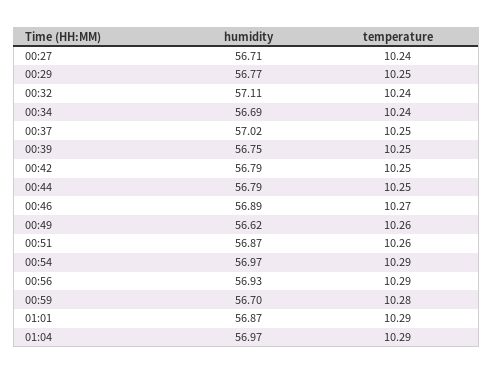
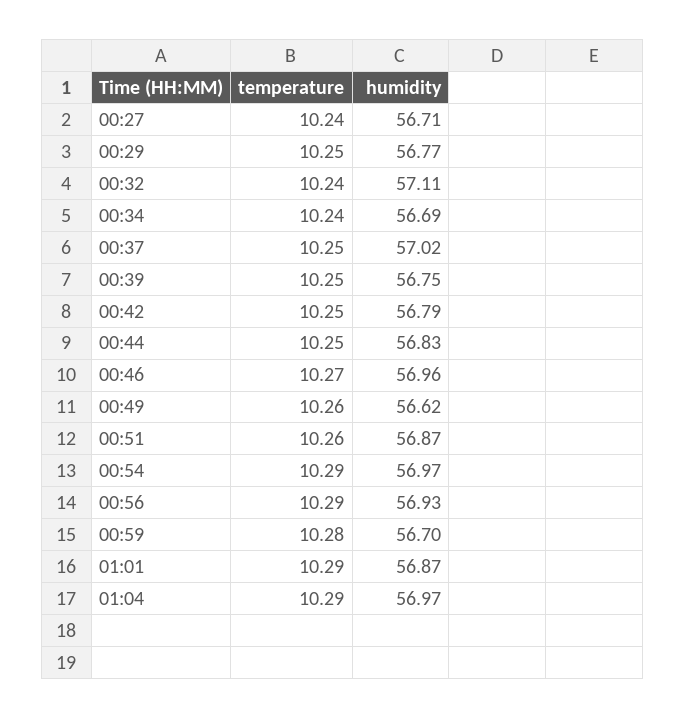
humidity, 00:44: 56.79 -> 56.83
humidity, 00:46: 56.89 -> 56.96

